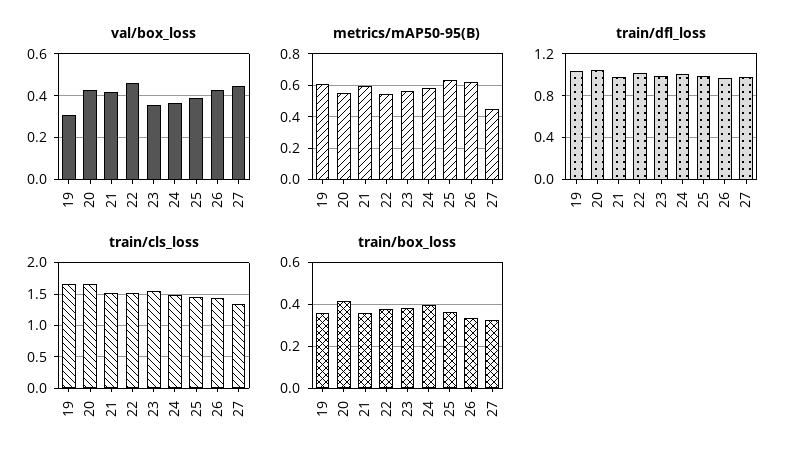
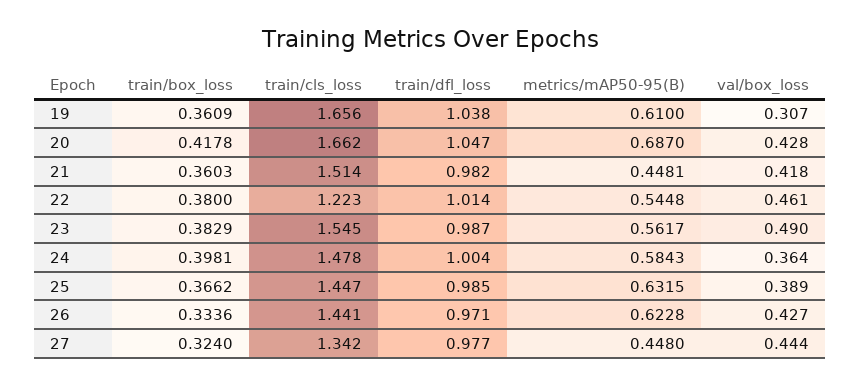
val/box_loss, 23: 0.35 -> 0.49
metrics/mAP50-95(B), 20: 0.55 -> 0.687
metrics/mAP50-95(B), 21: 0.6 -> 0.4481
train/cls_loss, 22: 1.5 -> 1.223

